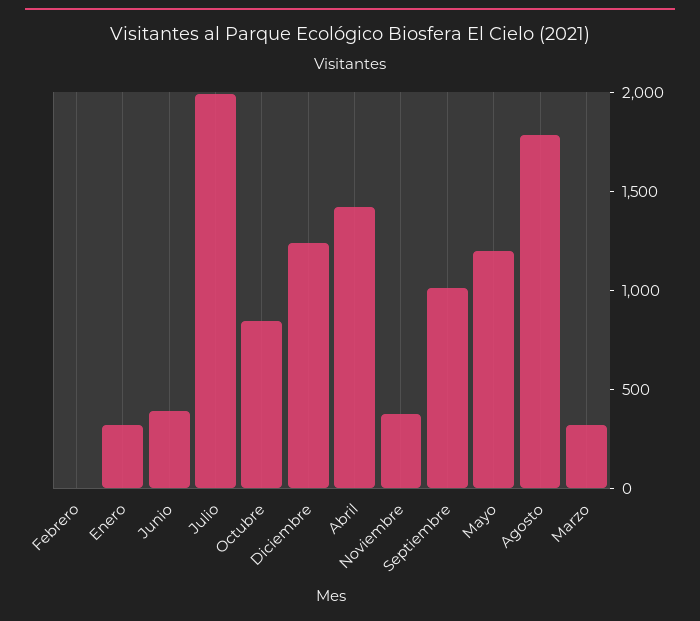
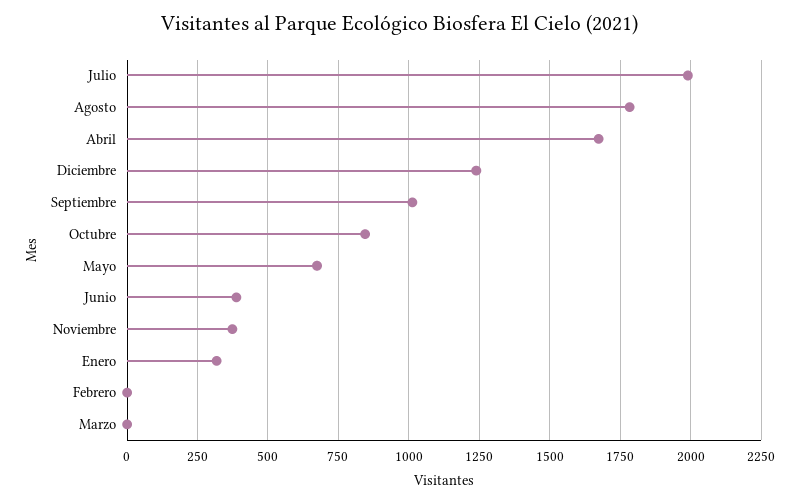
Abril: 1400 -> 1675
Mayo: 1200 -> 675
Marzo: 300 -> 0

